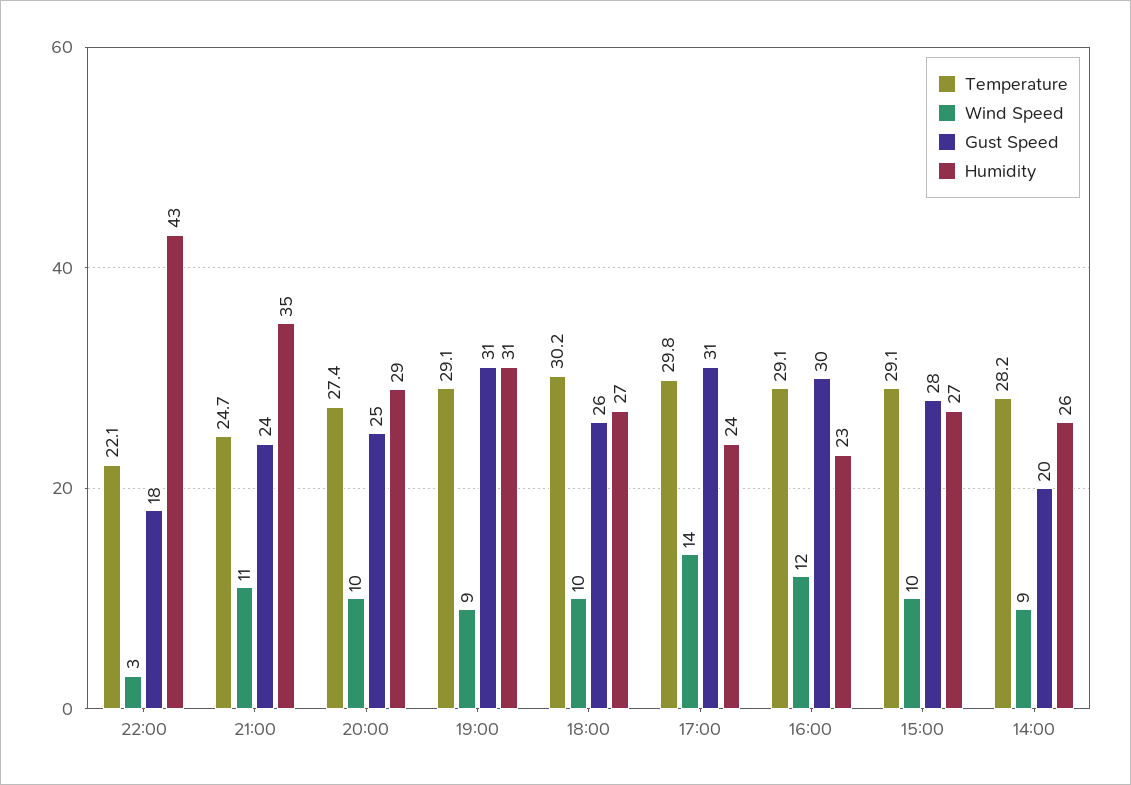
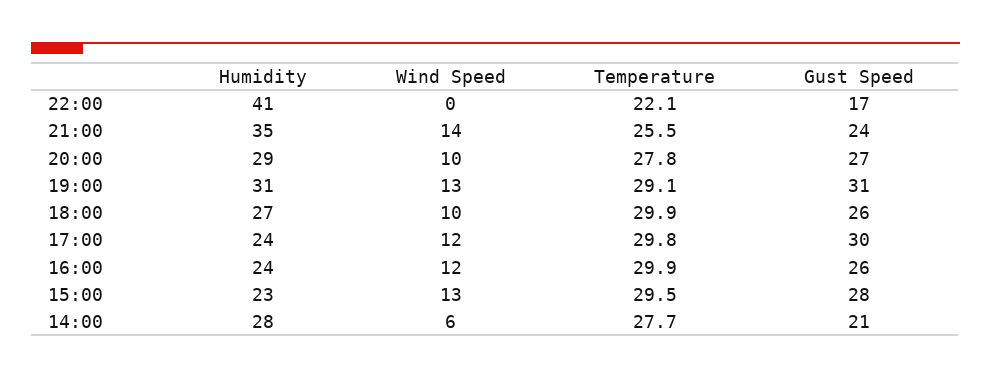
Wind Speed, 22:00: 3 -> 0
Gust Speed, 22:00: 18 -> 17
Humidity, 22:00: 43 -> 41
Temperature, 21:00: 24.7 -> 25.5
Wind Speed, 21:00: 11 -> 14
Temperature, 20:00: 27.4 -> 27.8
Gust Speed, 20:00: 25 -> 27
Wind Speed, 19:00: 9 -> 13
Temperature, 18:00: 30.2 -> 29.9
Wind Speed, 17:00: 14 -> 12
Gust Speed, 17:00: 31 -> 30
Temperature, 16:00: 29.1 -> 29.9
Gust Speed, 16:00: 30 -> 26
Humidity, 16:00: 23 -> 24
Temperature, 15:00: 29.1 -> 29.5
Wind Speed, 15:00: 10 -> 13
Humidity, 15:00: 27 -> 23
Temperature, 14:00: 28.2 -> 27.7
Wind Speed, 14:00: 9 -> 6
Gust Speed, 14:00: 20 -> 21
Humidity, 14:00: 26 -> 28

